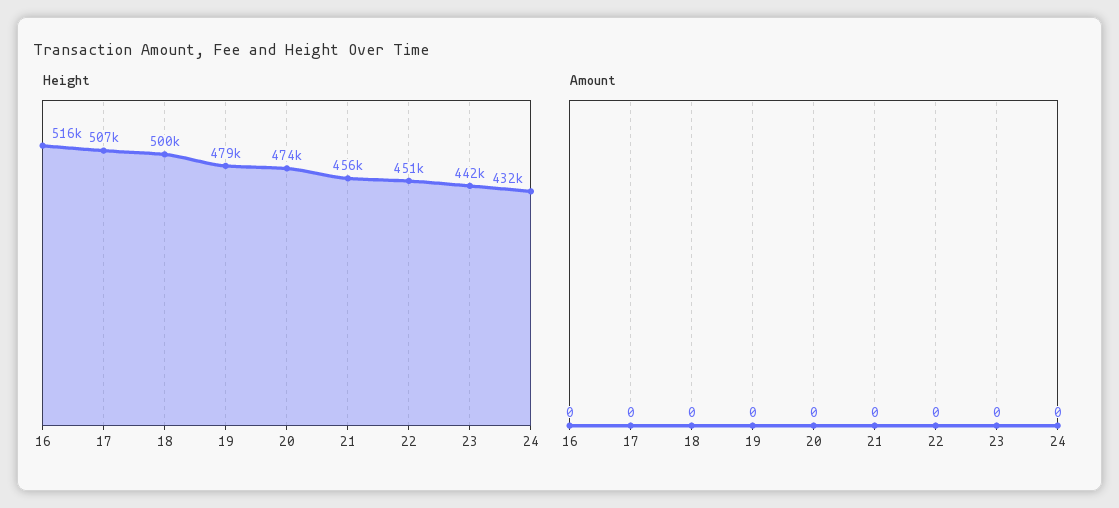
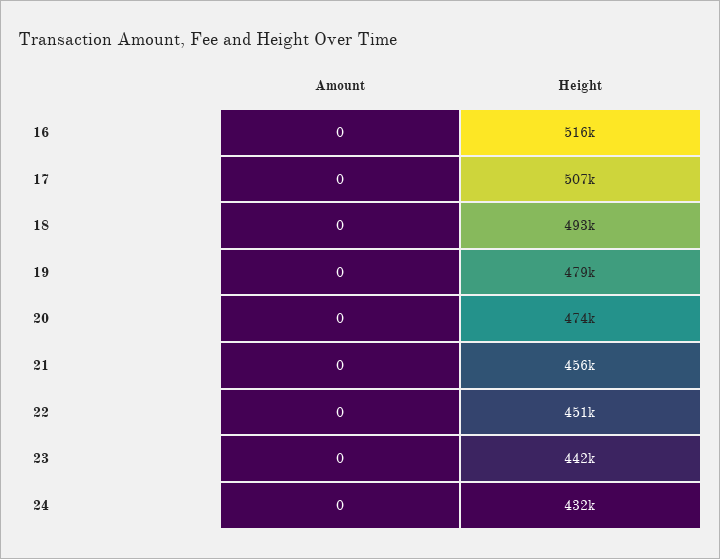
Height, 18: 500000 -> 493000

